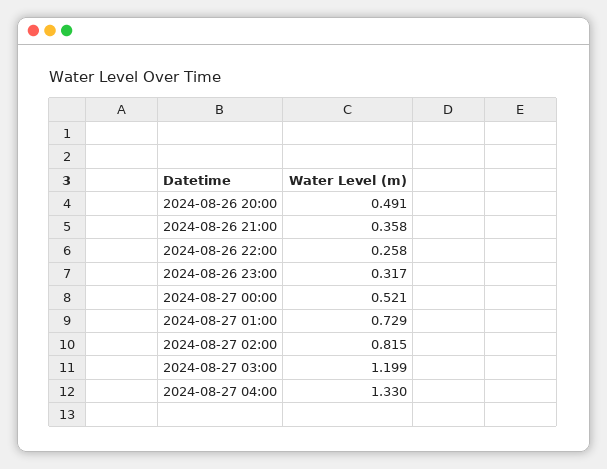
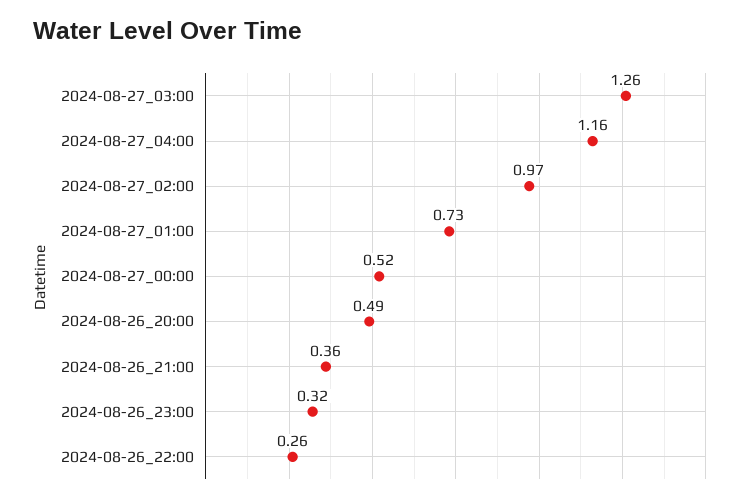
2024-08-27 02:00: 0.815 -> 0.97
2024-08-27 03:00: 1.199 -> 1.26
2024-08-27 04:00: 1.33 -> 1.16

